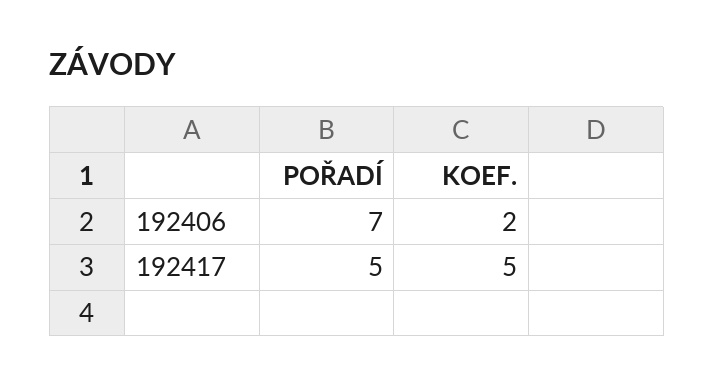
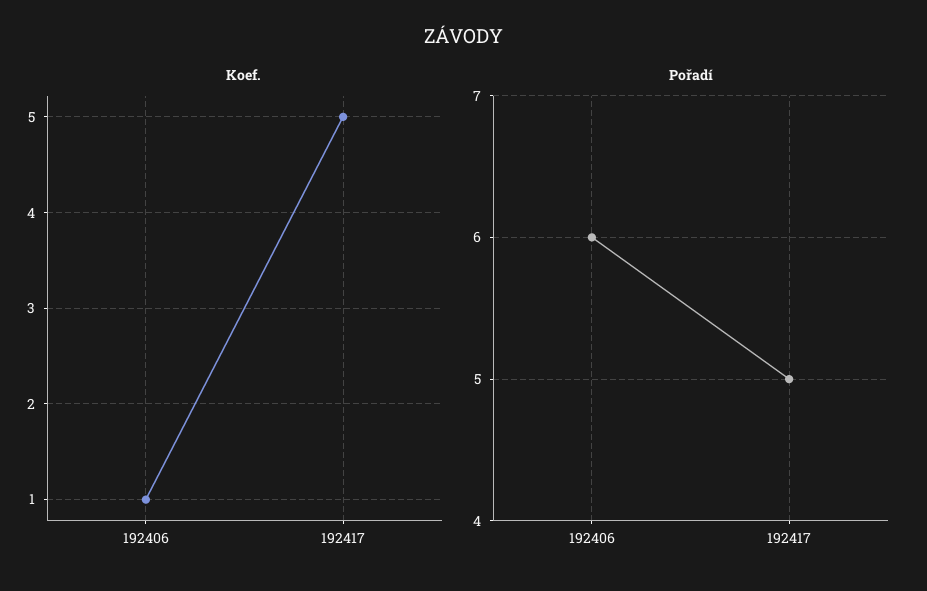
POŘADÍ, 192406: 7 -> 6
KOEF., 192406: 2 -> 1

